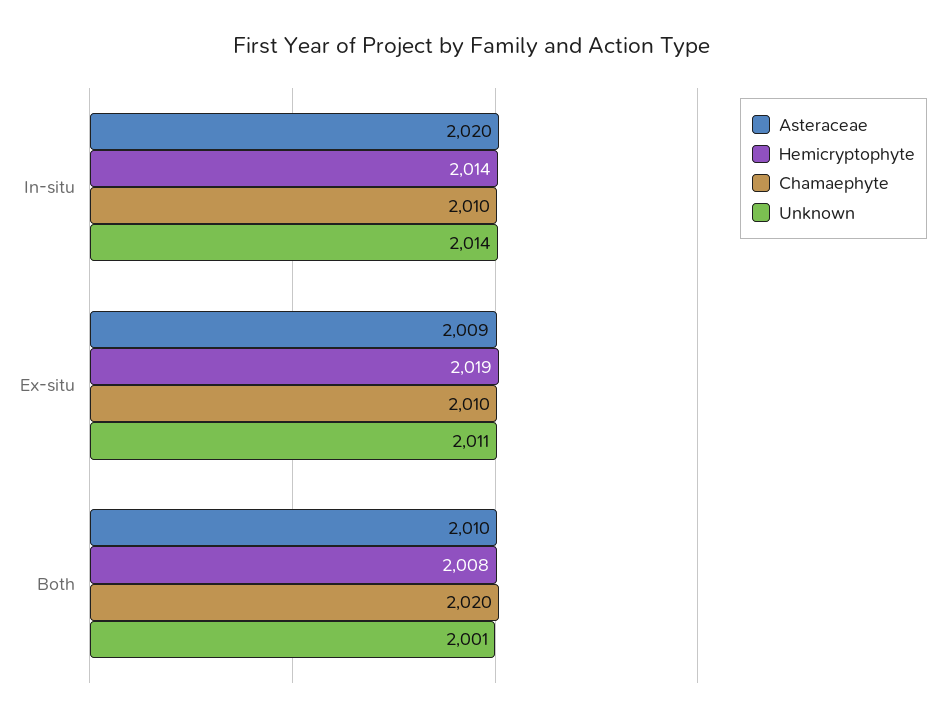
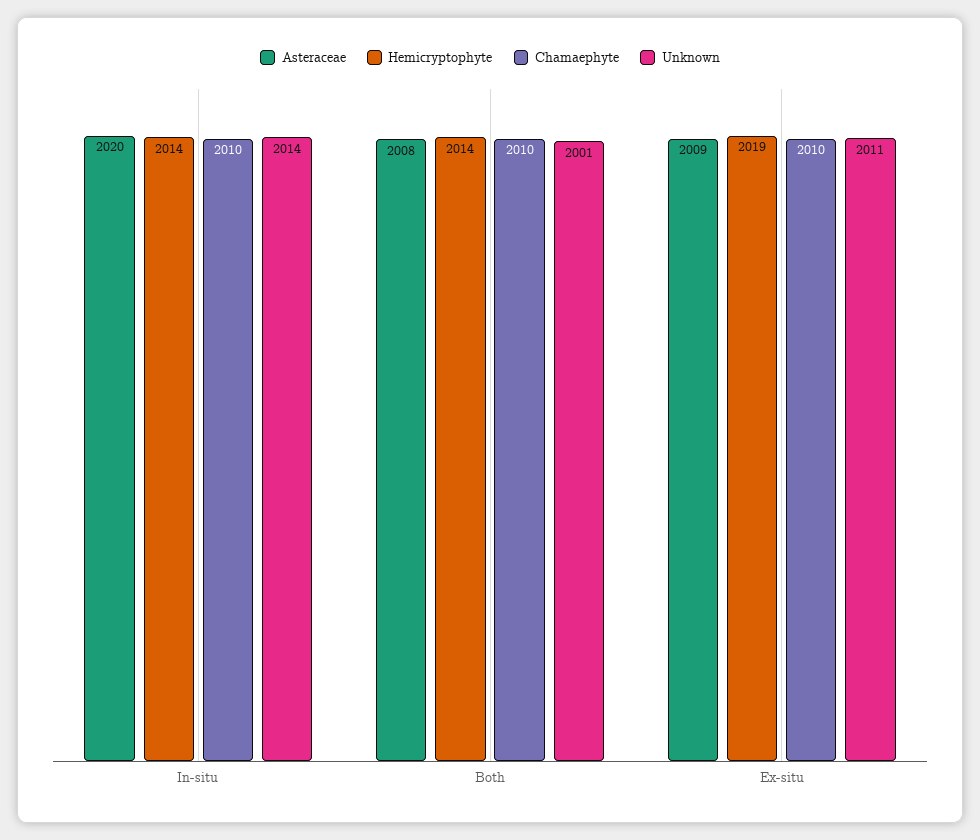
Asteraceae, Both: 2010 -> 2008
Hemicryptophyte, Both: 2008 -> 2014
Chamaephyte, Both: 2020 -> 2010

